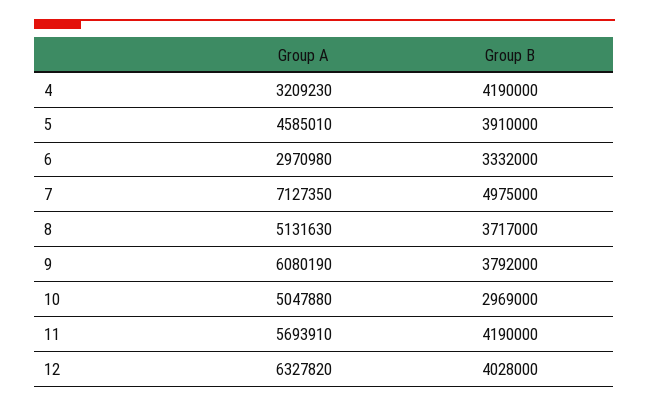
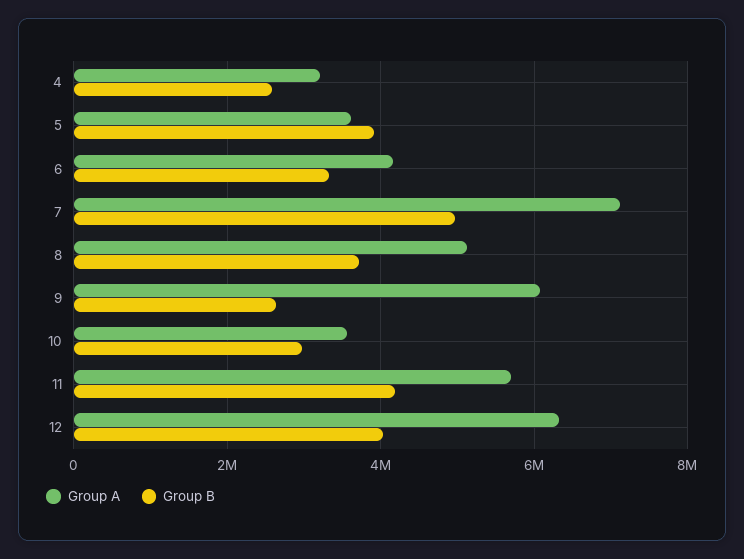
Group B, 4: 4190000 -> 2600000
Group A, 5: 4585010 -> 3600000
Group A, 6: 2970980 -> 4200000
Group B, 9: 3792000 -> 2600000
Group A, 10: 5047880 -> 3600000

